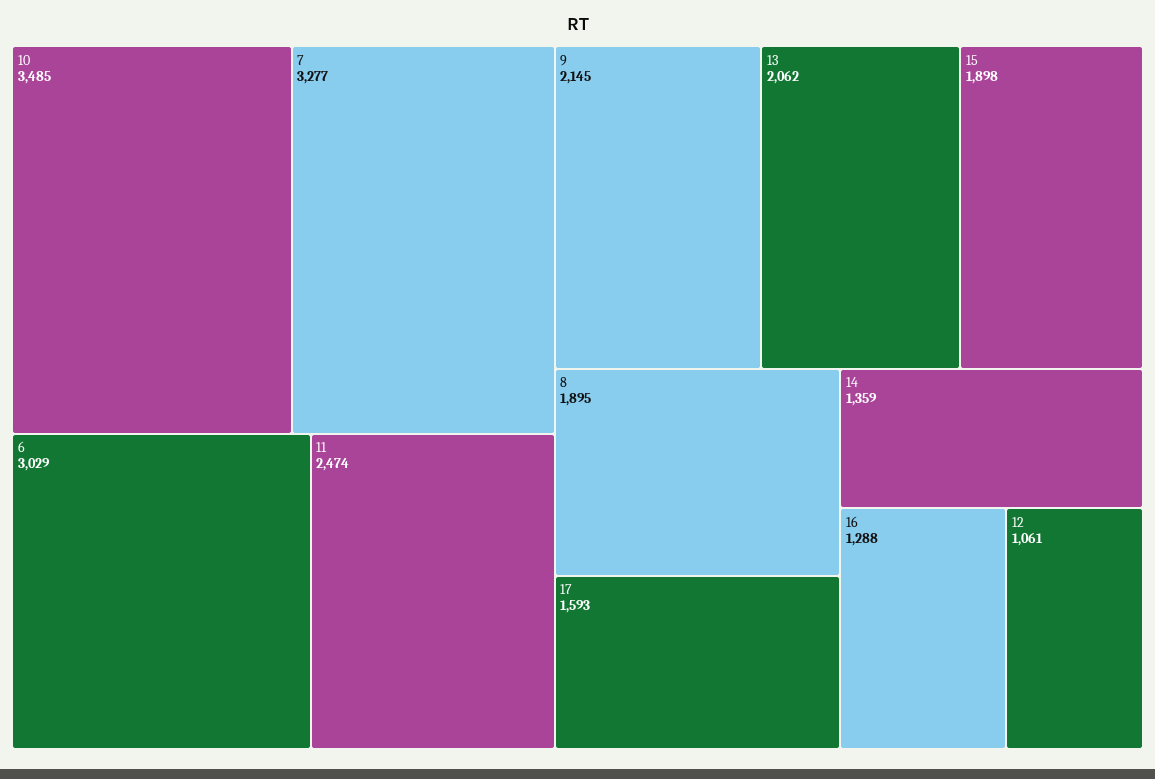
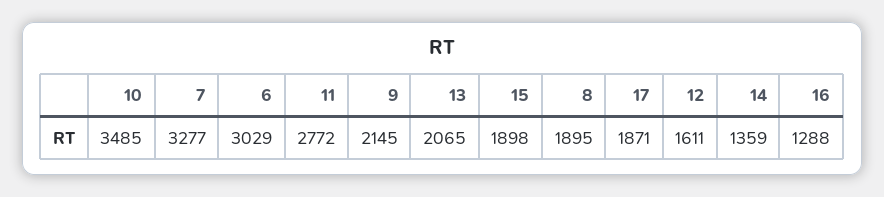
11: 2474 -> 2772
13: 2062 -> 2065
17: 1593 -> 1871
12: 1061 -> 1611

